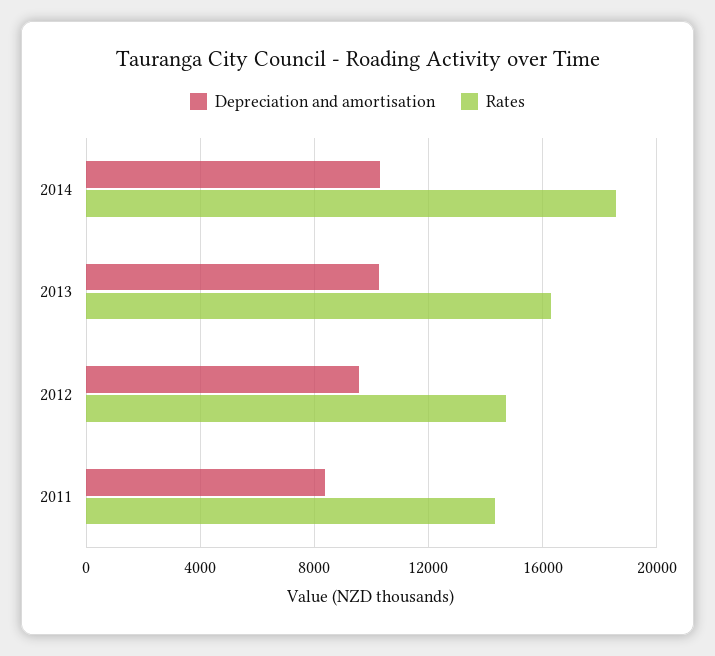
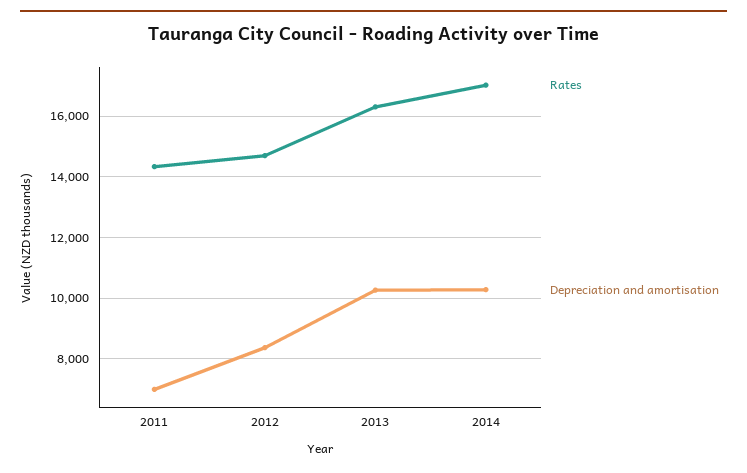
Rates, 2014: 18500 -> 17000
Depreciation and amortisation, 2012: 9500 -> 8400
Depreciation and amortisation, 2011: 8500 -> 7000

